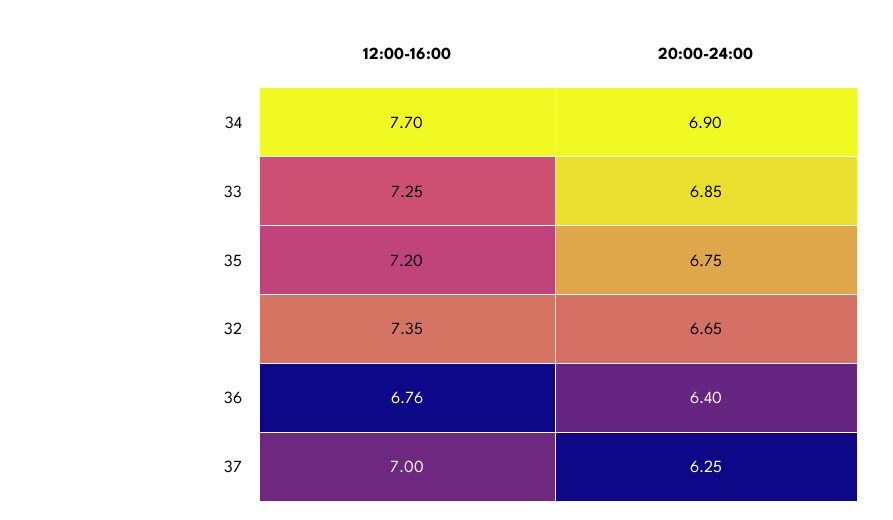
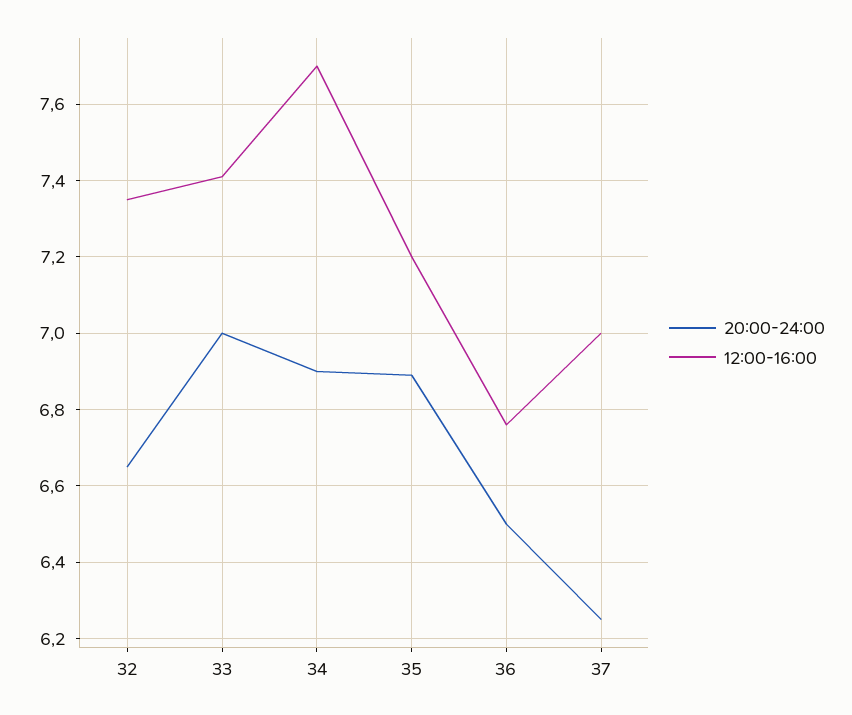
12:00-16:00, 33: 7.25 -> 7.4
20:00-24:00, 33: 6.85 -> 7
20:00-24:00, 35: 6.75 -> 6.9
20:00-24:00, 36: 6.4 -> 6.5

